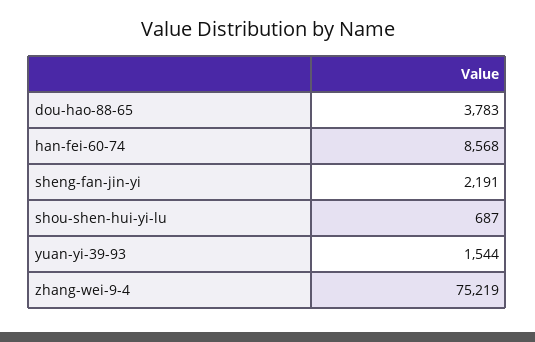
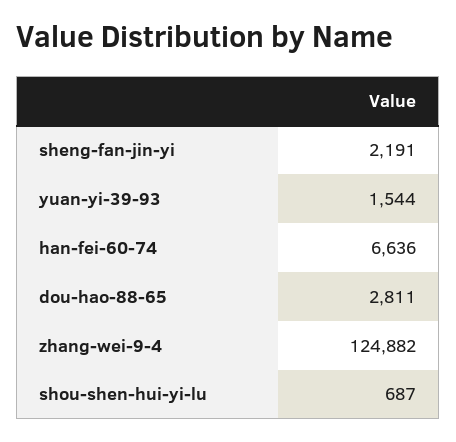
dou-hao-88-65: 3783 -> 2811
han-fei-60-74: 8568 -> 6636
zhang-wei-9-4: 75219 -> 124882

